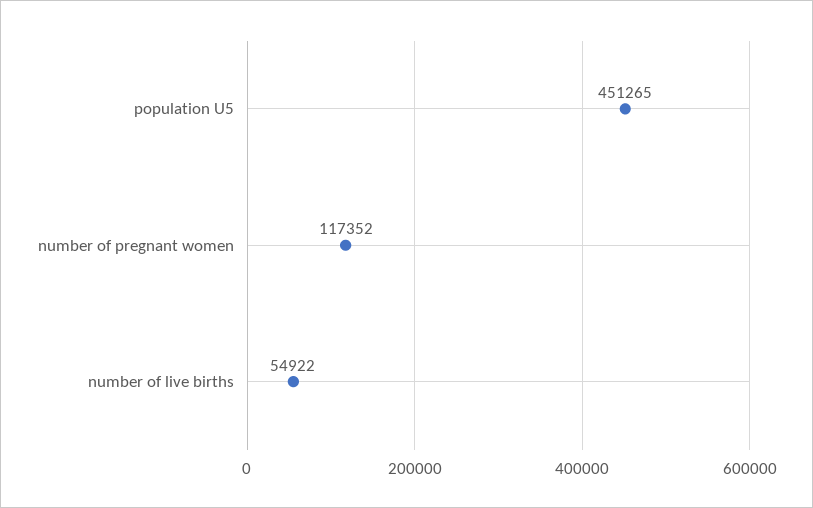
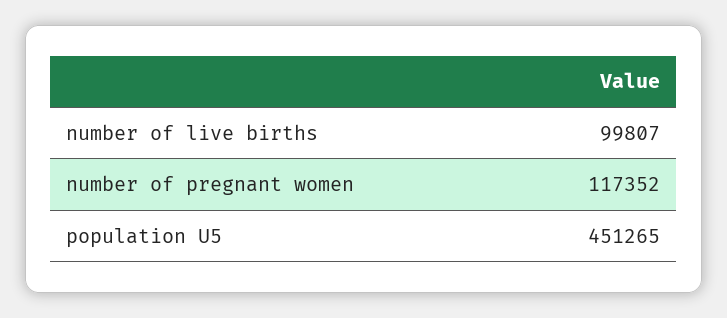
number of live births: 54922 -> 99807

